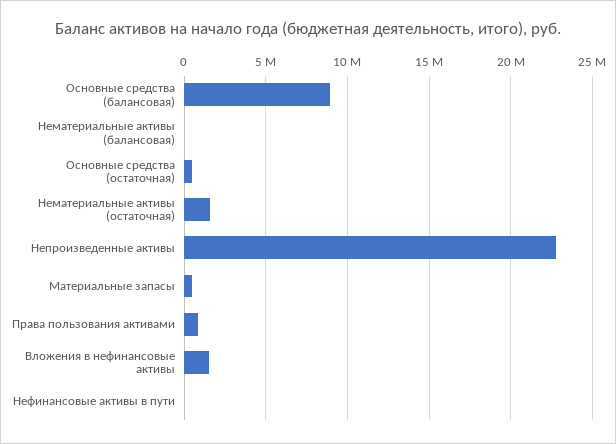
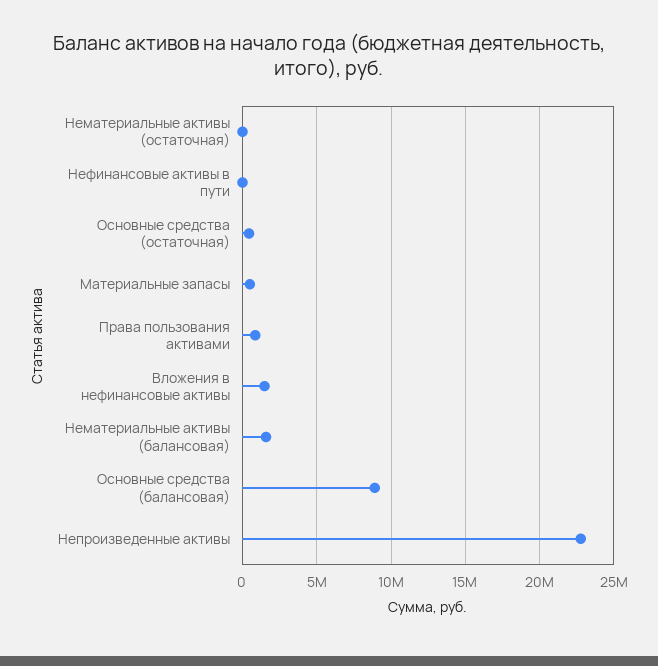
Нематериальные активы (балансовая): 0 -> 1500000
Нематериальные активы (остаточная): 1500000 -> 0

